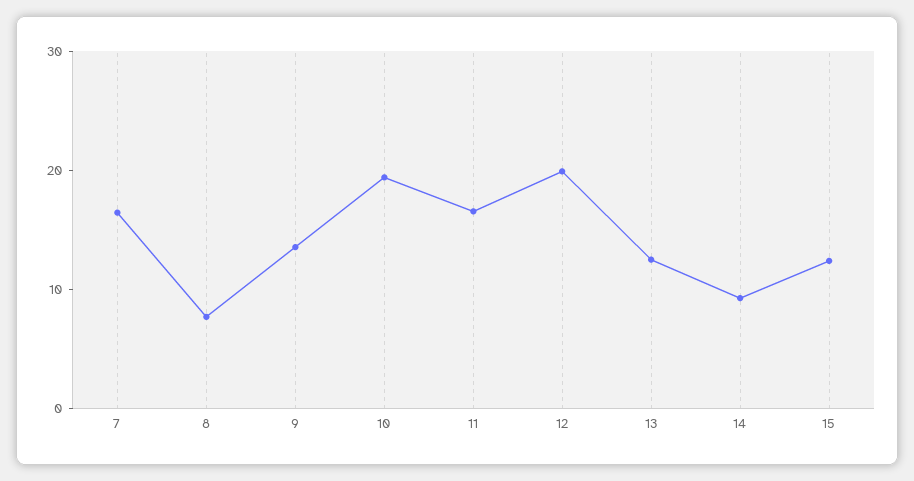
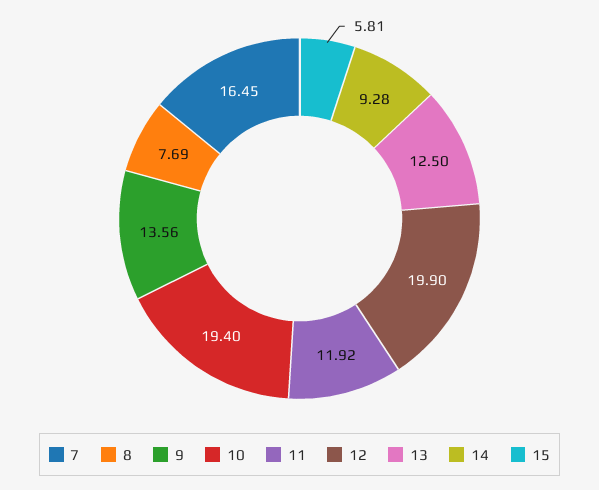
11: 16 -> 11.92
15: 12 -> 5.81

